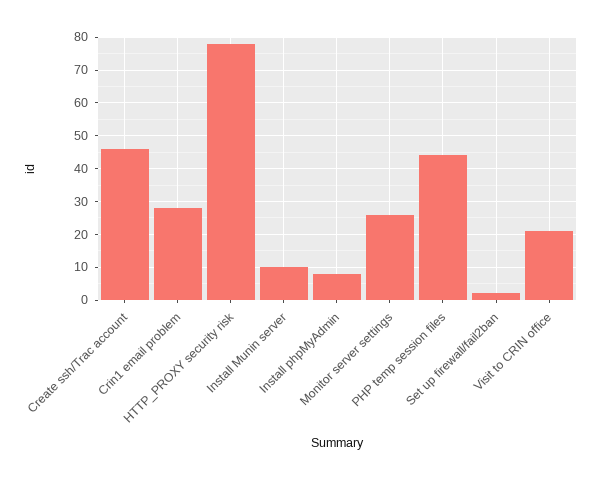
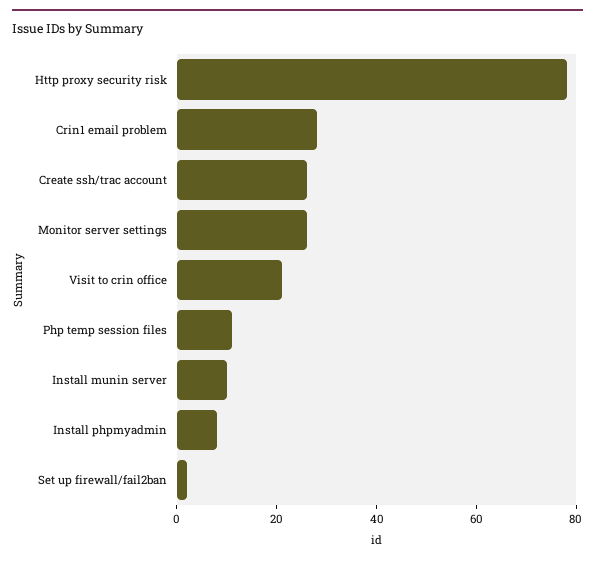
Create ssh/Trac account: 45 -> 25
PHP temp session files: 45 -> 10

